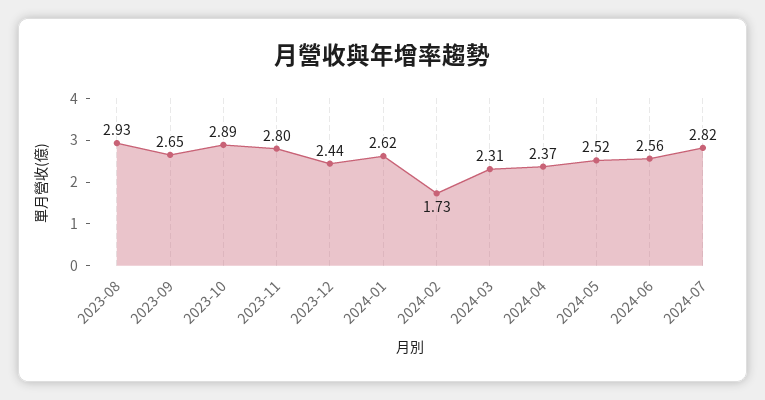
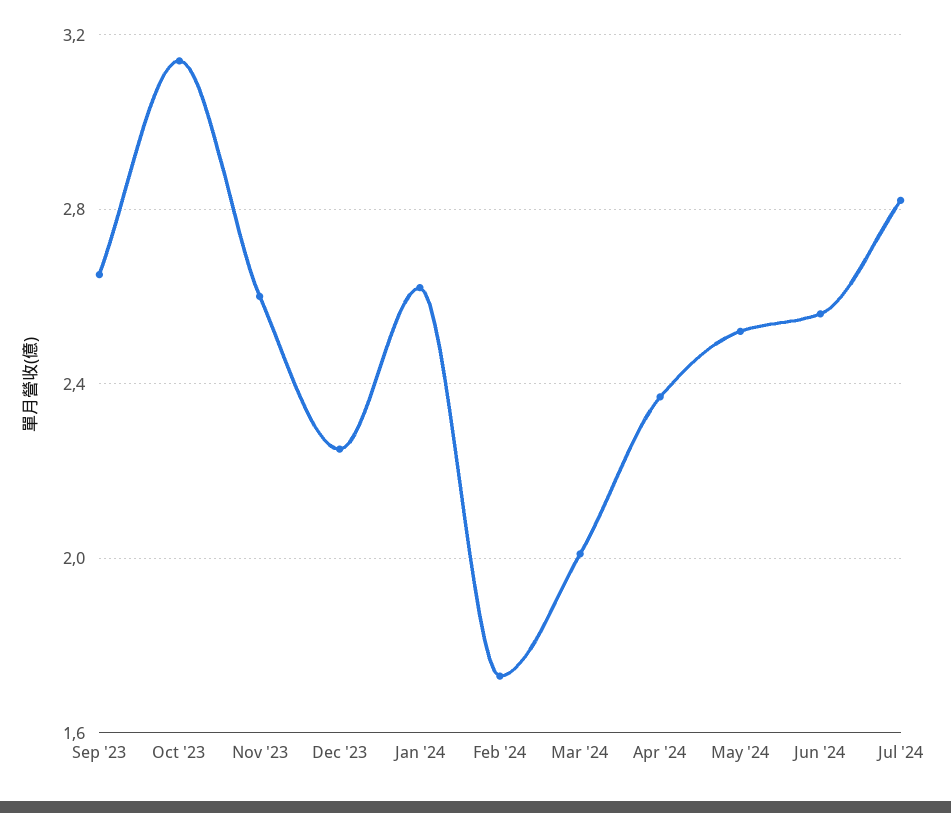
2023-08: 2.93 -> none
2023-10: 2.89 -> 3.15
2023-11: 2.8 -> 2.6
2023-12: 2.44 -> 2.25
2024-03: 2.31 -> 2

